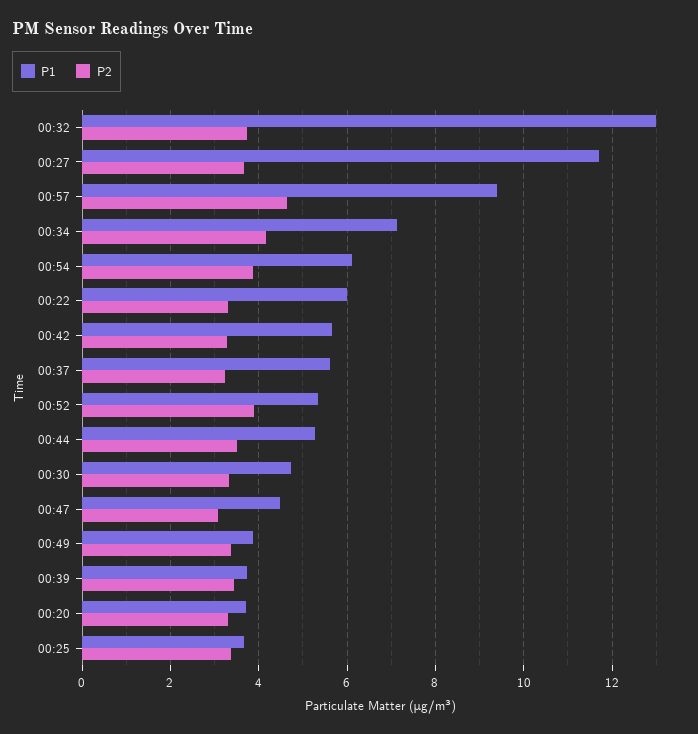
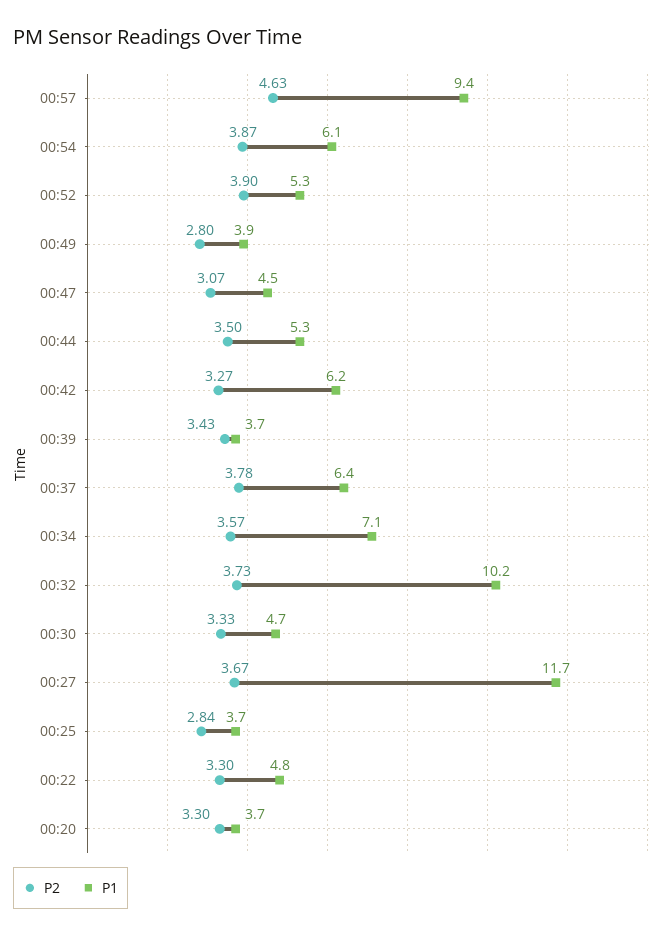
P1, 00:32: 13 -> 10.2
P2, 00:34: 4.2 -> 3.57
P1, 00:22: 6 -> 4.8
P1, 00:42: 5.6 -> 6.2
P1, 00:37: 5.6 -> 6.4
P2, 00:37: 3.2 -> 3.78
P2, 00:49: 3.4 -> 2.8
P2, 00:25: 3.4 -> 2.84

